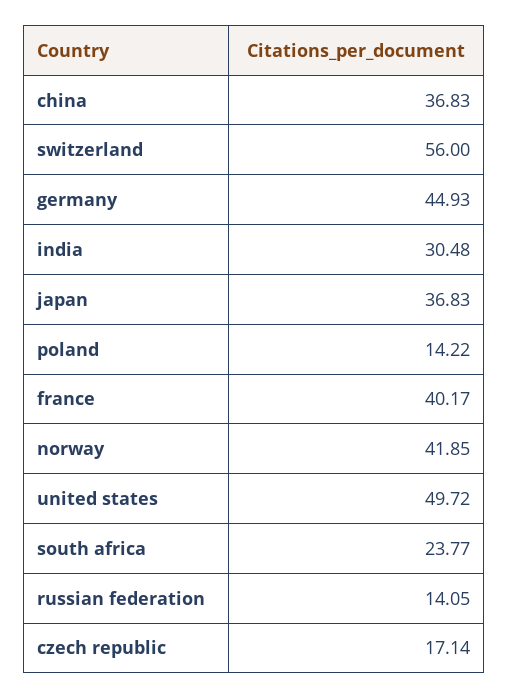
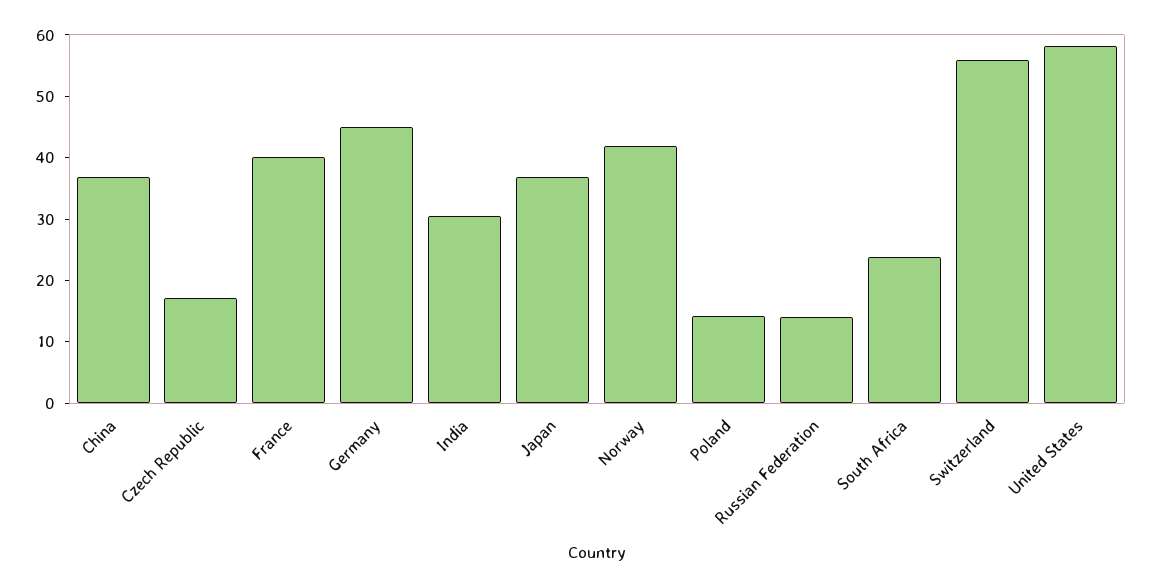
united states: 49.72 -> 58

